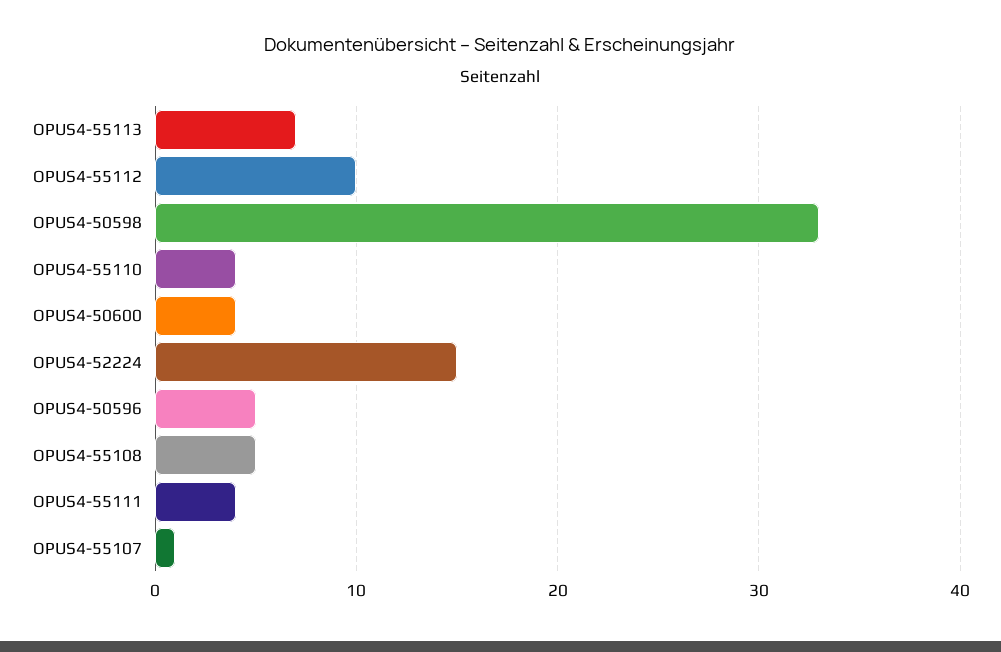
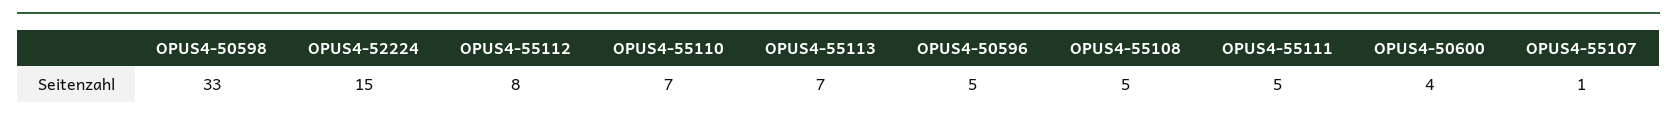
OPUS4-55112: 10 -> 8
OPUS4-55110: 4 -> 7
OPUS4-55111: 4 -> 5

